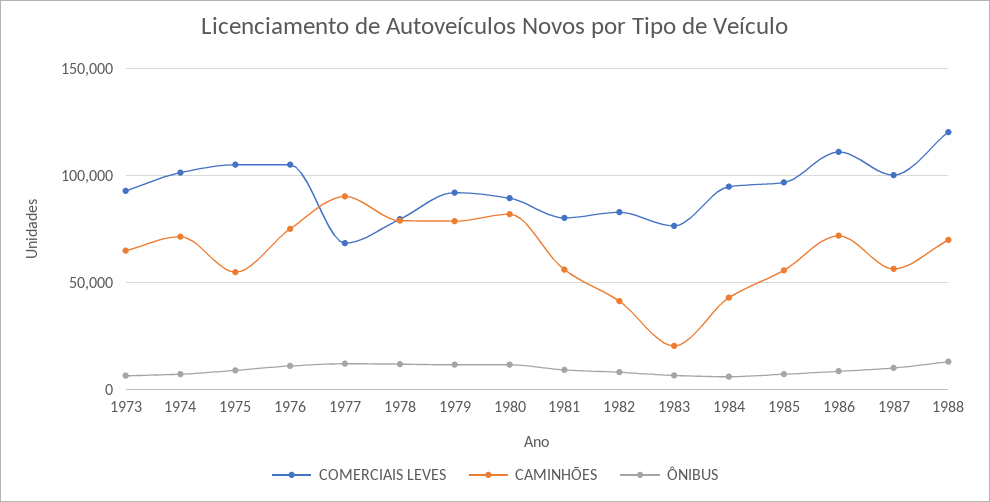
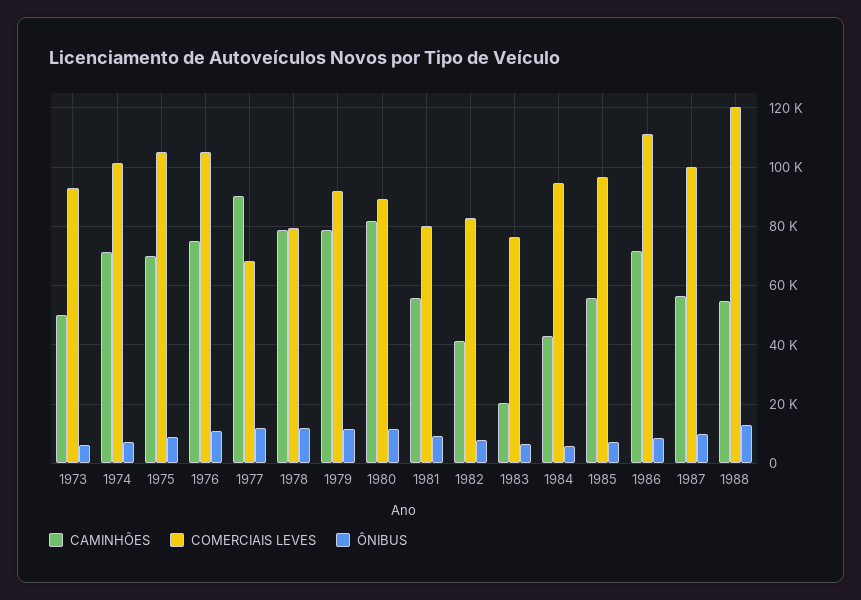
CAMINHÕES, 1973: 65000 -> 50000
CAMINHÕES, 1975: 55000 -> 70000
CAMINHÕES, 1988: 70000 -> 55000

